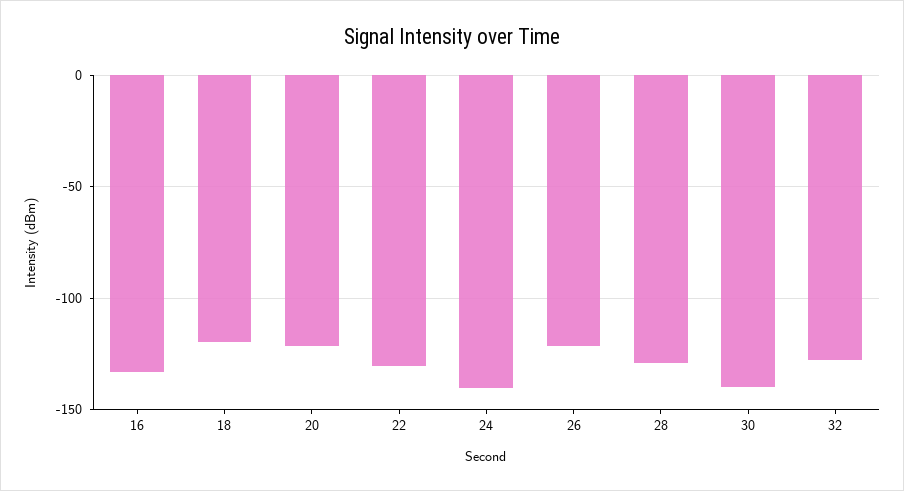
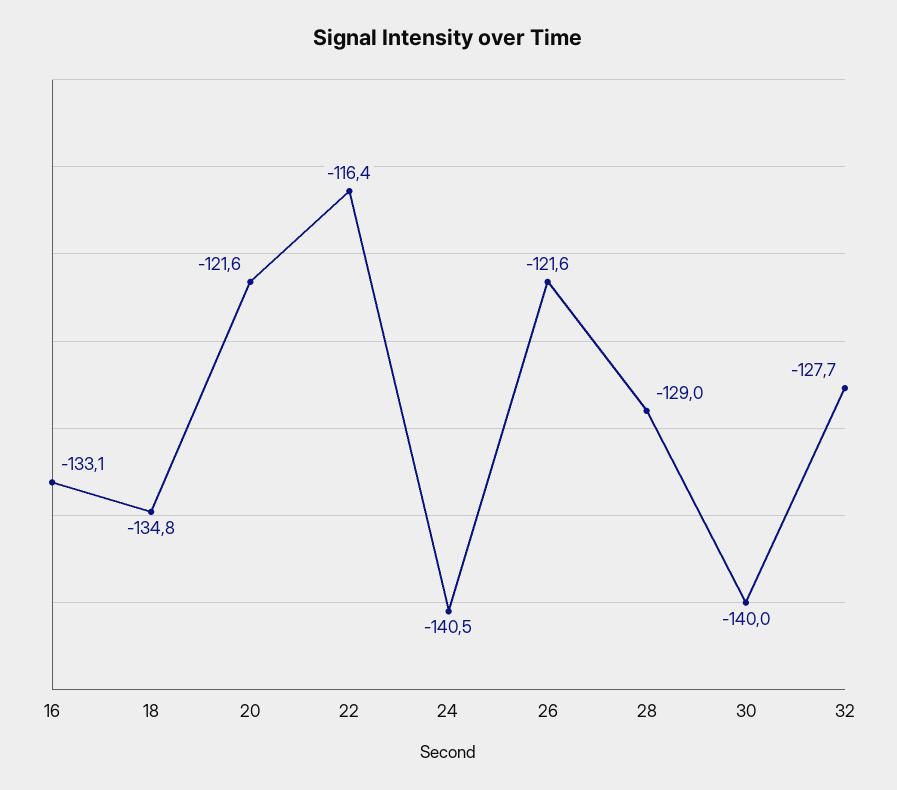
18: -120 -> -134.8
22: -130 -> -116.4

